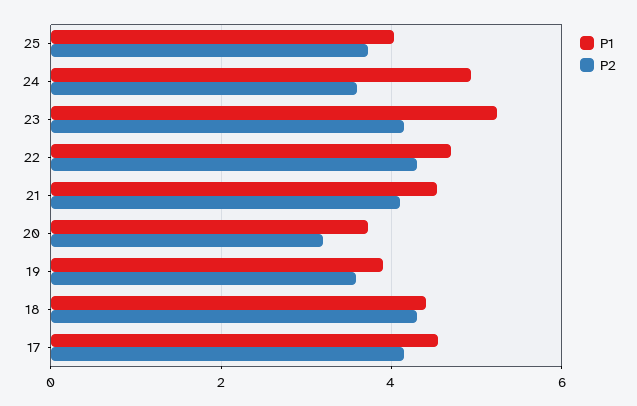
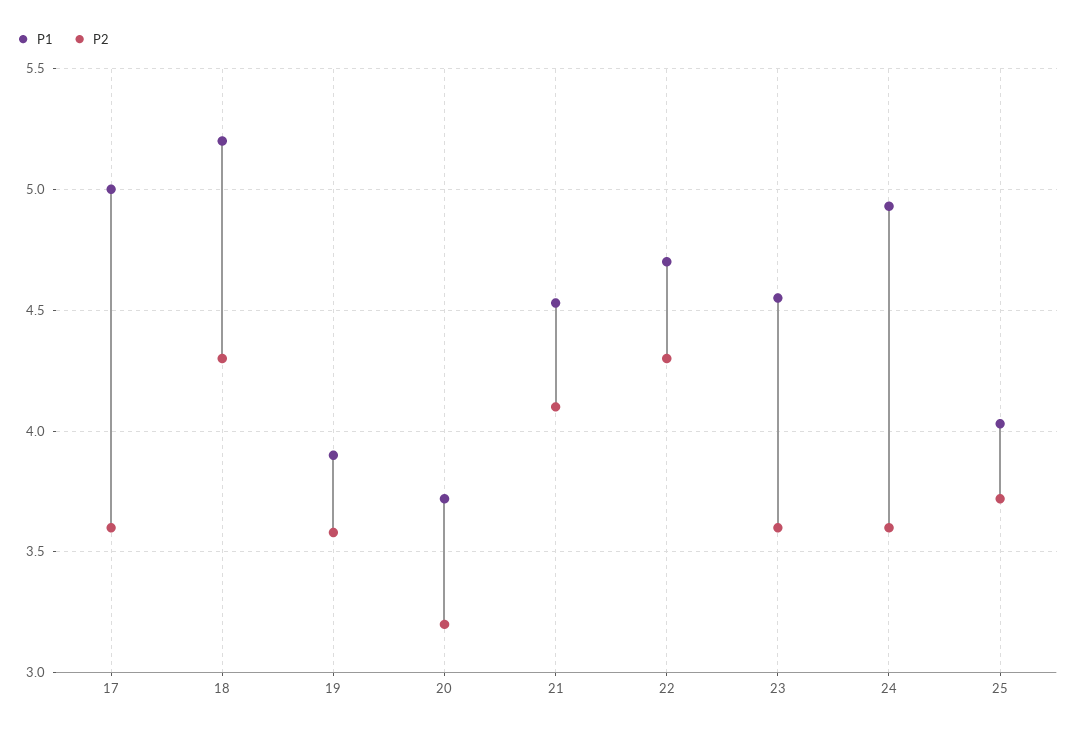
P1, 23: 5.2 -> 4.55
P2, 23: 4.2 -> 3.6
P1, 18: 4.4 -> 5.2
P1, 17: 4.6 -> 5
P2, 17: 4.2 -> 3.6

